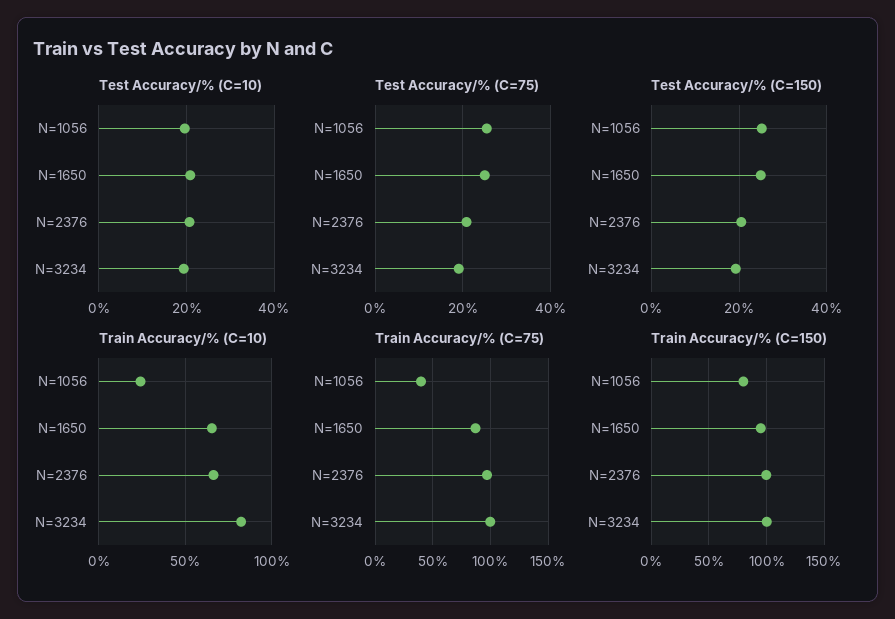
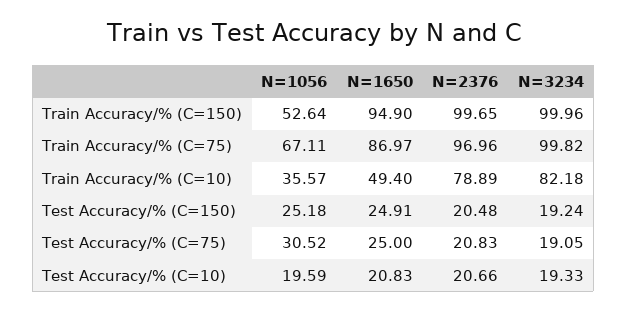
Test Accuracy/% (C=75), N=1056: 26 -> 30.52
Train Accuracy/% (C=10), N=1056: 25 -> 35.57
Train Accuracy/% (C=10), N=1650: 65 -> 49.4
Train Accuracy/% (C=10), N=2376: 65 -> 78.89
Train Accuracy/% (C=75), N=1056: 40 -> 67.11
Train Accuracy/% (C=150), N=1056: 80 -> 52.64

